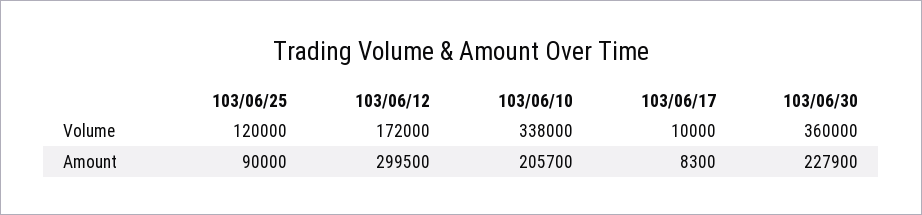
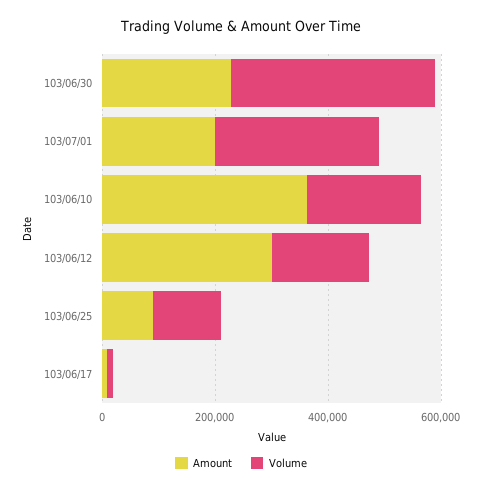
Volume, 103/06/10: 338000 -> 200000
Amount, 103/06/10: 205700 -> 350000
Amount, 103/07/01: none -> 200000
Volume, 103/07/01: none -> 300000

